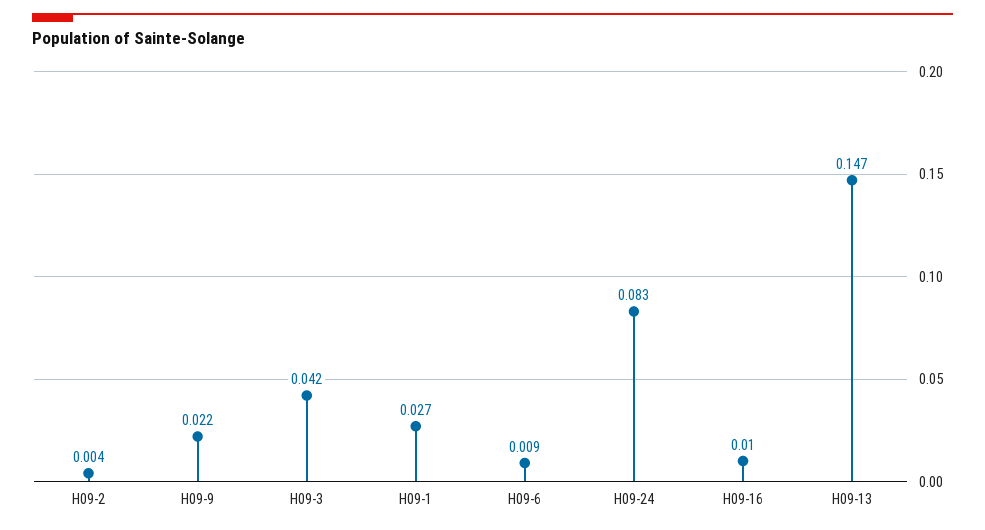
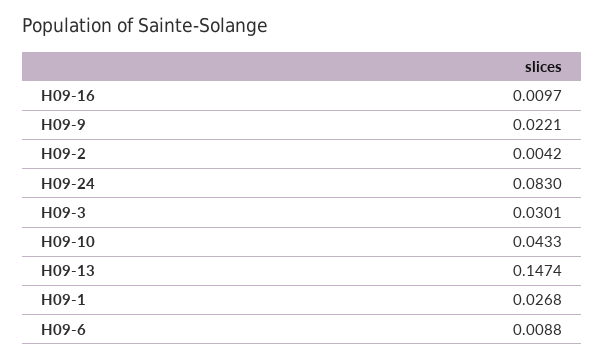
H09-3: 0.042 -> 0.0301
H09-10: none -> 0.0433

